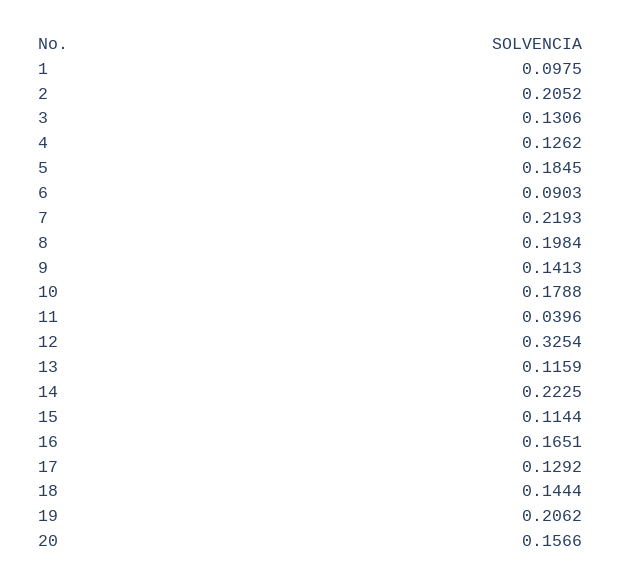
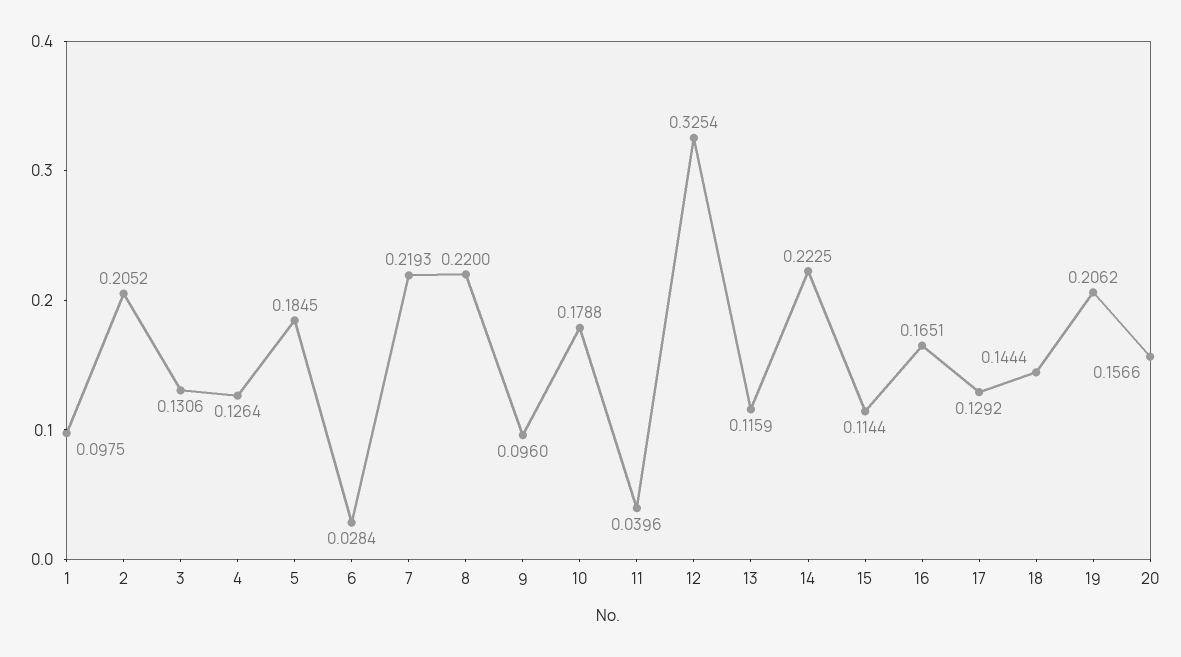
4: 0.1262 -> 0.1264
6: 0.0903 -> 0.0284
8: 0.1984 -> 0.22
9: 0.1413 -> 0.096

